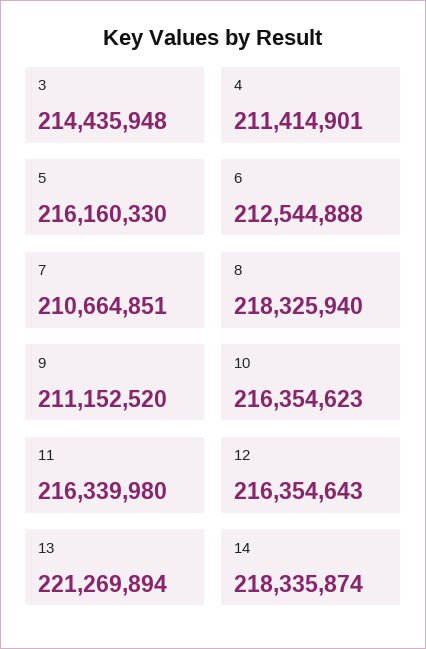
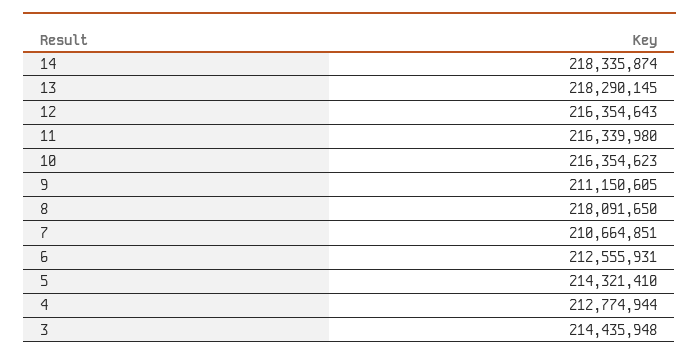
4: 211414901 -> 212774944
5: 216160330 -> 214321410
6: 212544888 -> 212555931
8: 218325940 -> 218091650
9: 211152520 -> 211150605
13: 221269894 -> 218290145

